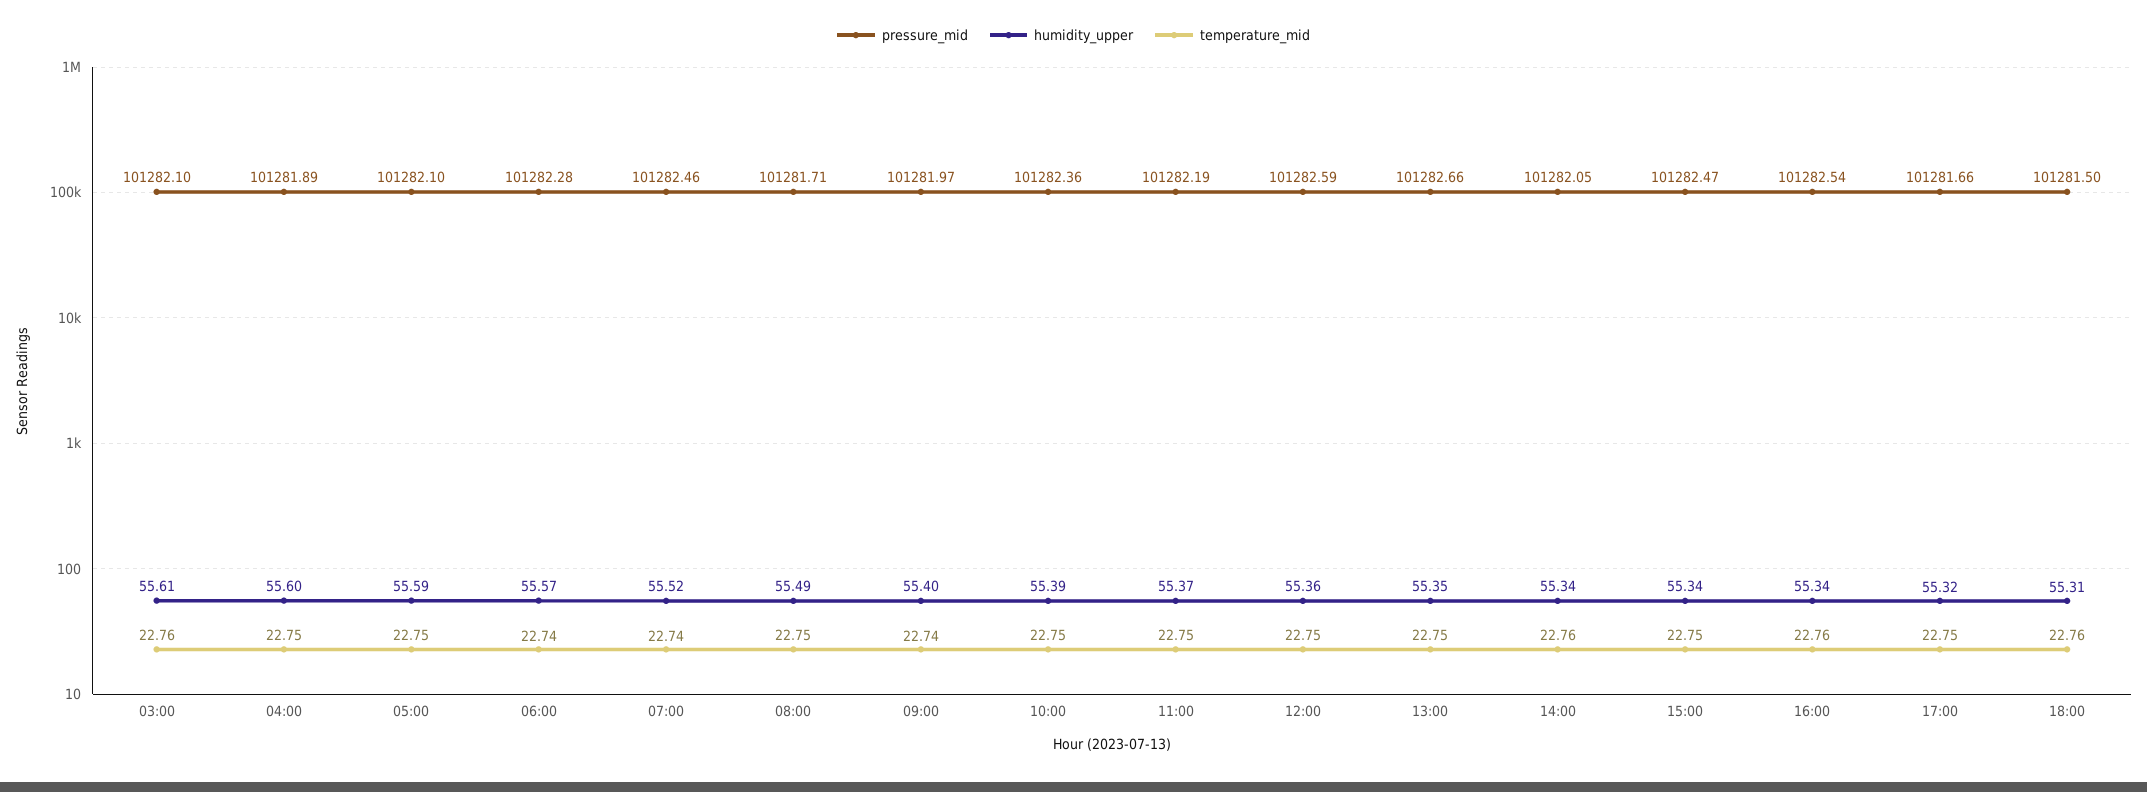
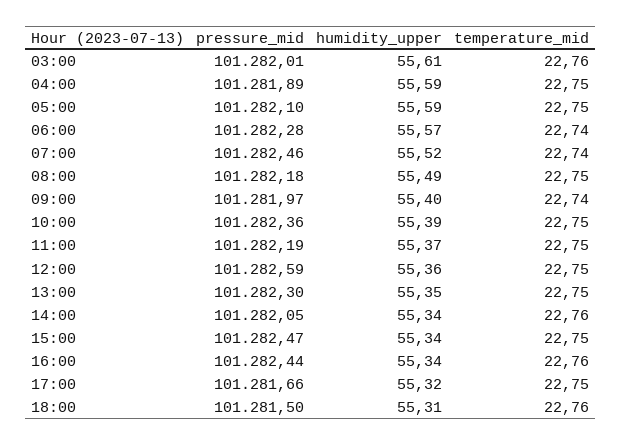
pressure_mid, 03:00: 101282.1 -> 101282.01
humidity_upper, 04:00: 55.6 -> 55.59
pressure_mid, 08:00: 101281.71 -> 101282.18
pressure_mid, 13:00: 101282.66 -> 101282.3
pressure_mid, 16:00: 101282.54 -> 101282.44

